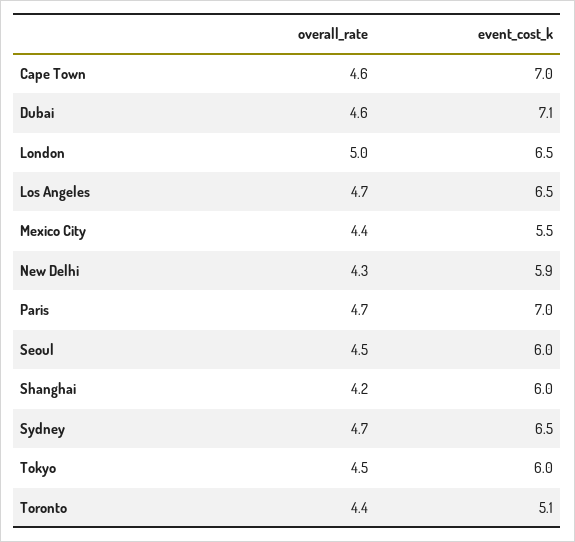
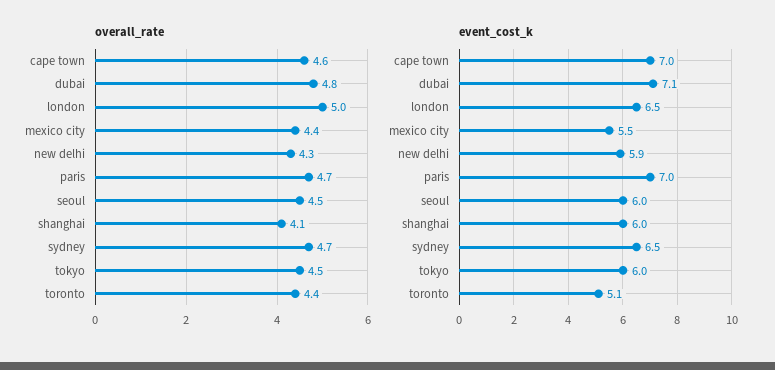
overall_rate, Dubai: 4.6 -> 4.8
overall_rate, Los Angeles: 4.7 -> none
event_cost_k, Los Angeles: 6.5 -> none
overall_rate, Shanghai: 4.2 -> 4.1

